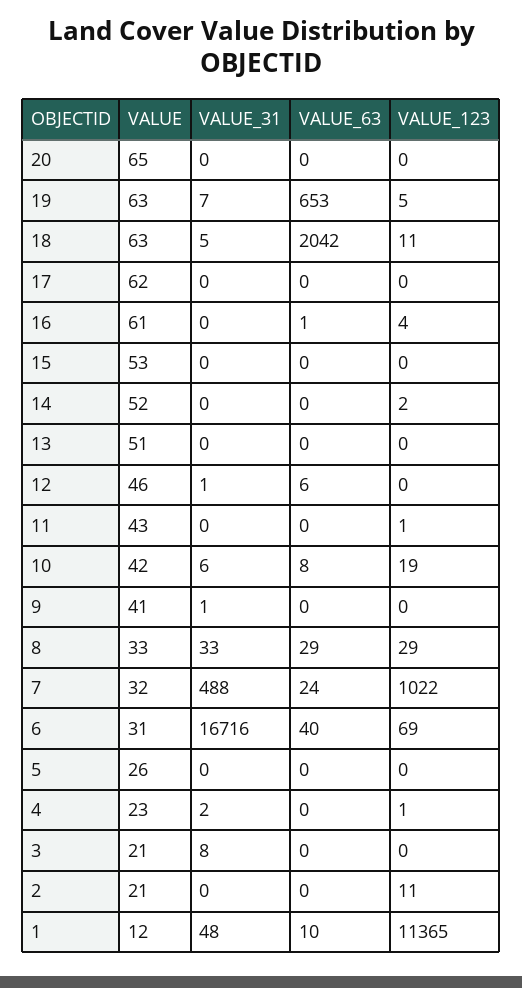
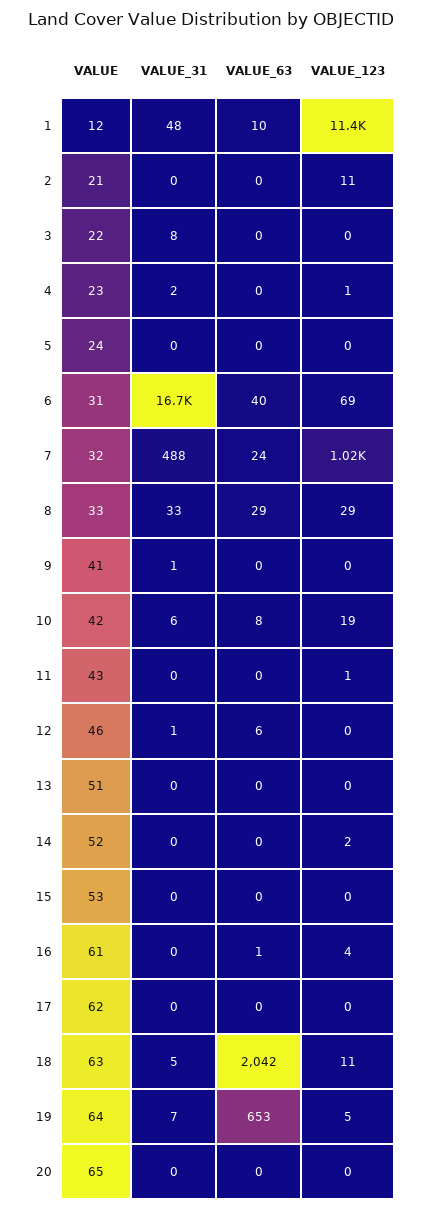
VALUE, 19: 63 -> 64
VALUE, 5: 26 -> 24
VALUE, 3: 21 -> 22

